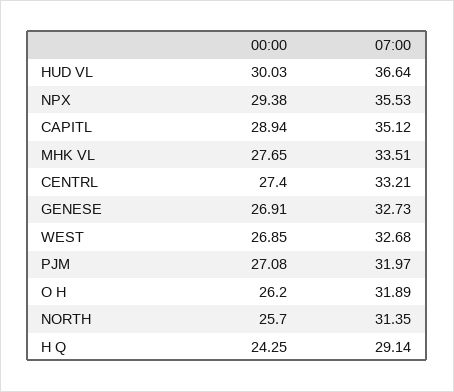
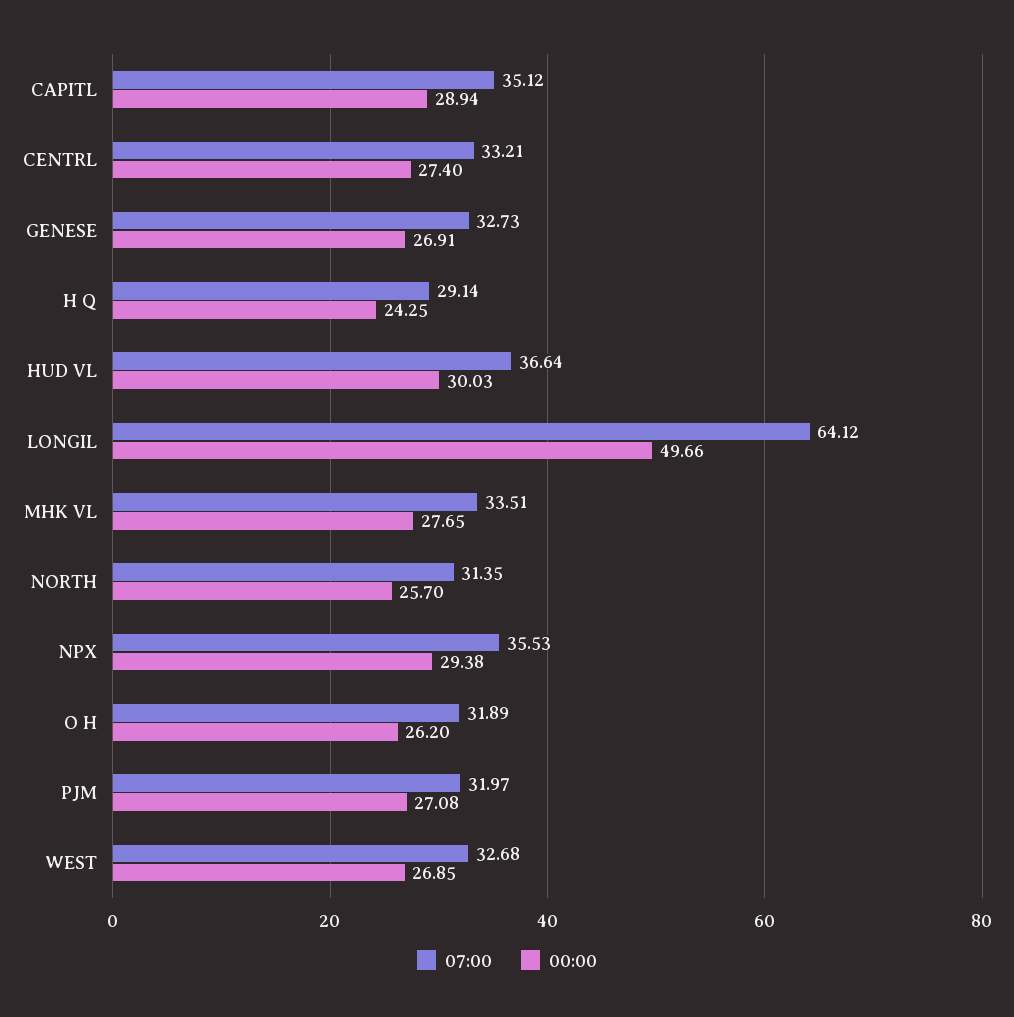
07:00, LONGIL: none -> 64.12
00:00, LONGIL: none -> 49.66

